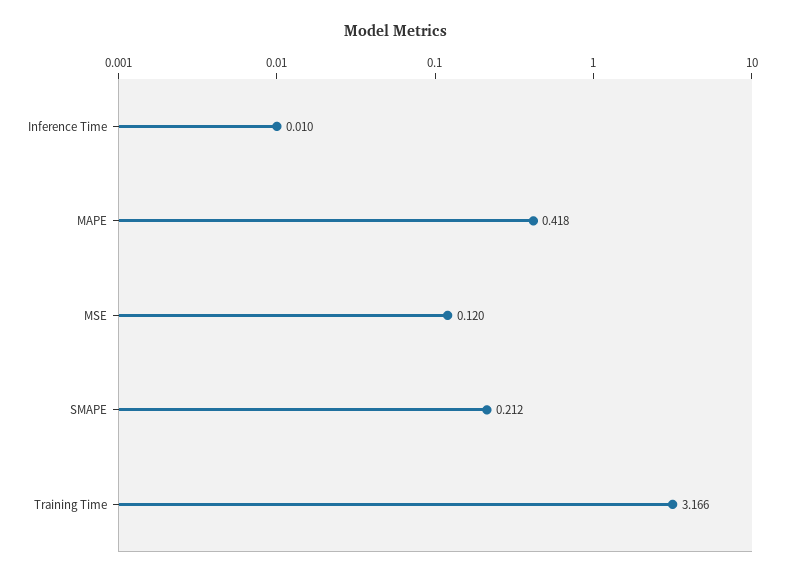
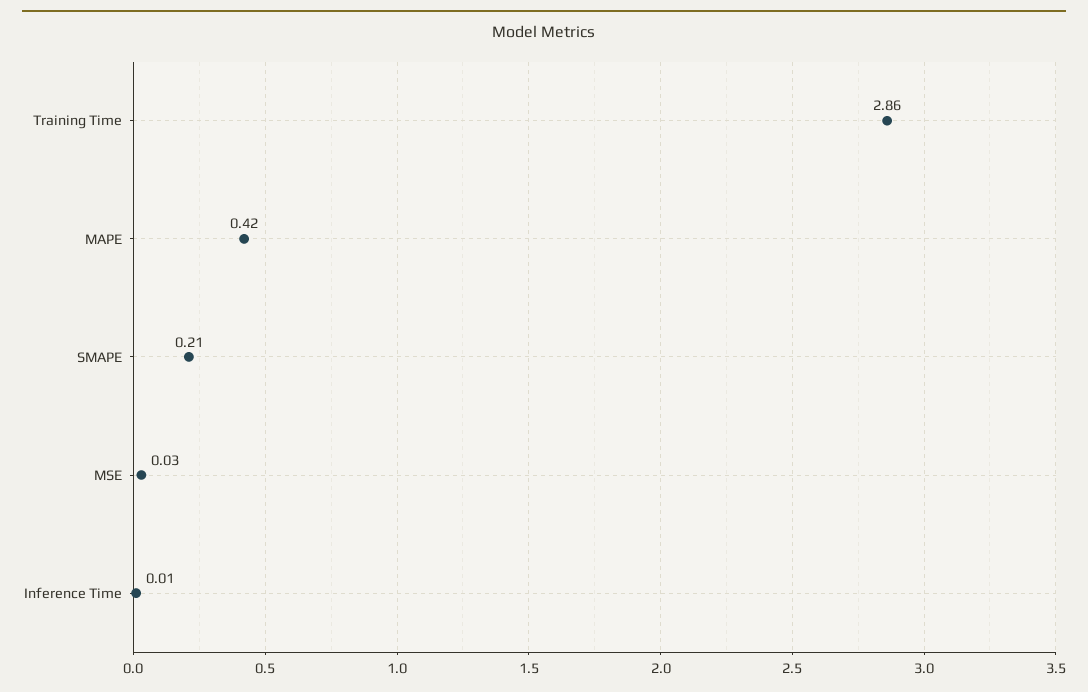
MSE: 0.12 -> 0.03
Training Time: 3.166 -> 2.86

